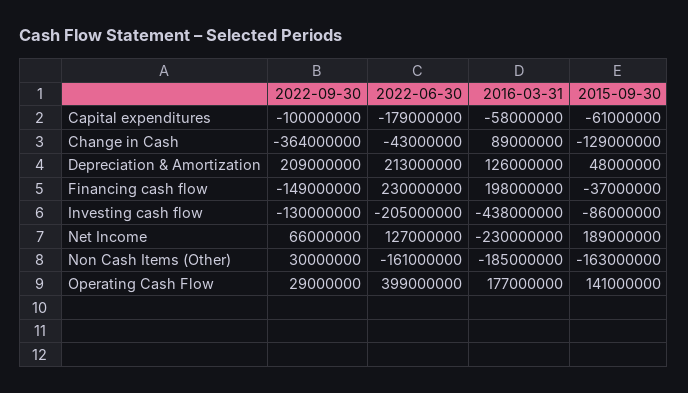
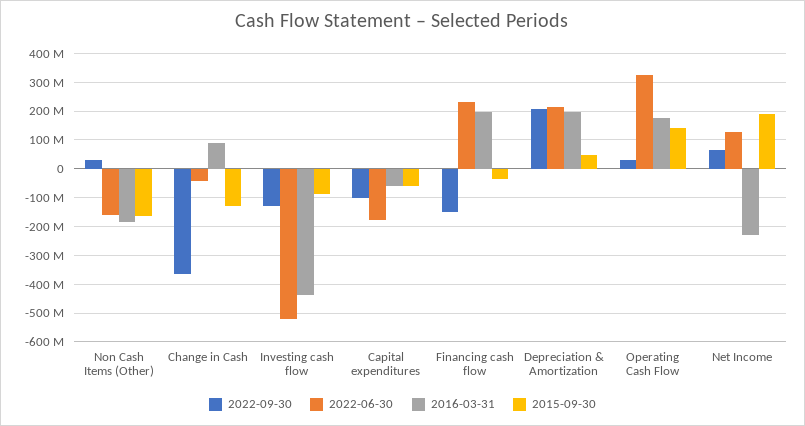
2016-03-31, Depreciation & Amortization: 126000000 -> 200000000
2022-06-30, Investing cash flow: -205000000 -> -525000000
2022-06-30, Operating Cash Flow: 399000000 -> 325000000

